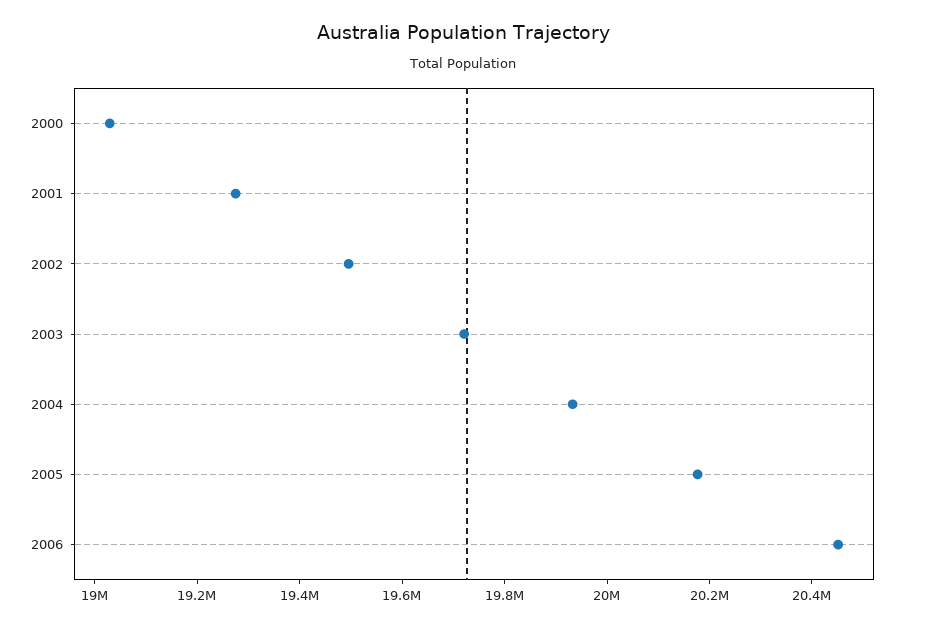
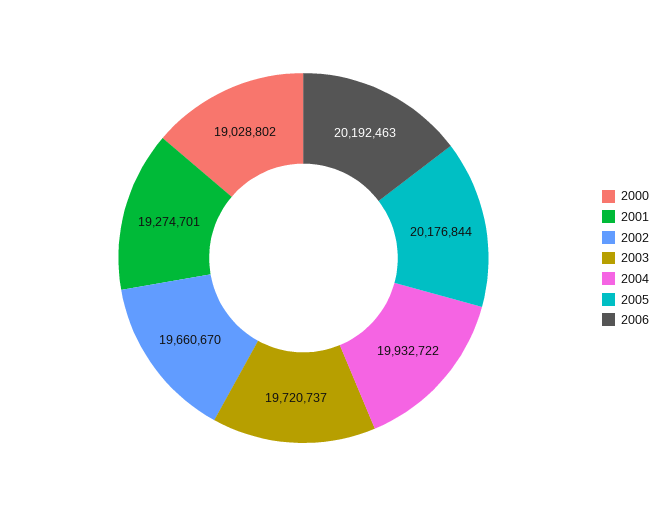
2002: 19500000 -> 19660670
2006: 20450000 -> 20192463

